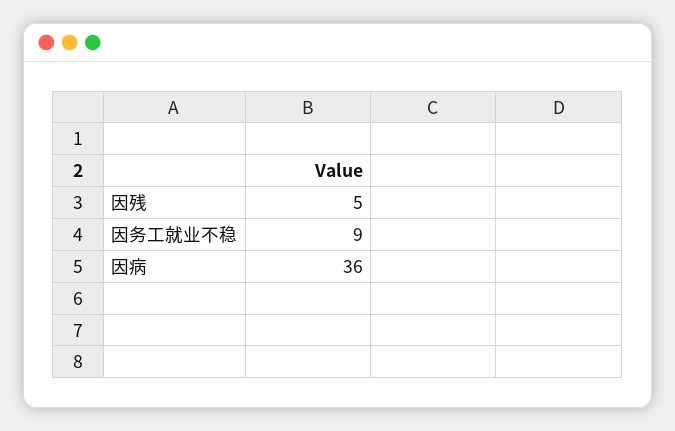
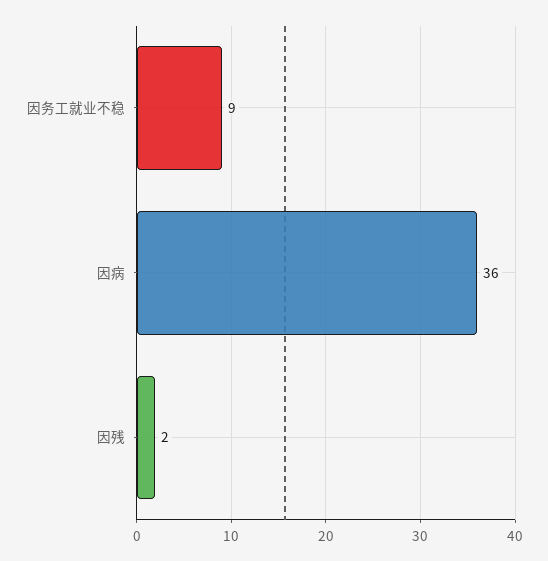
因残: 5 -> 2

